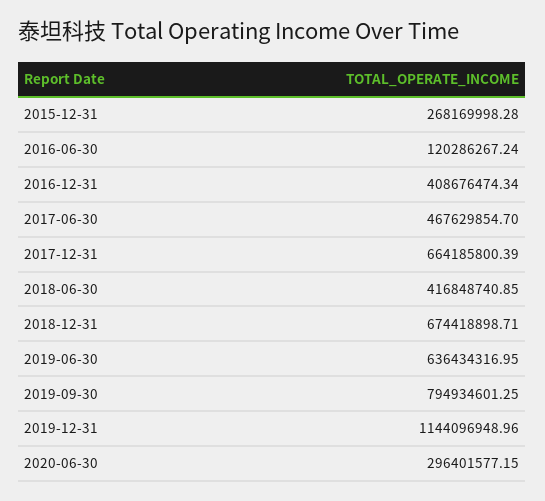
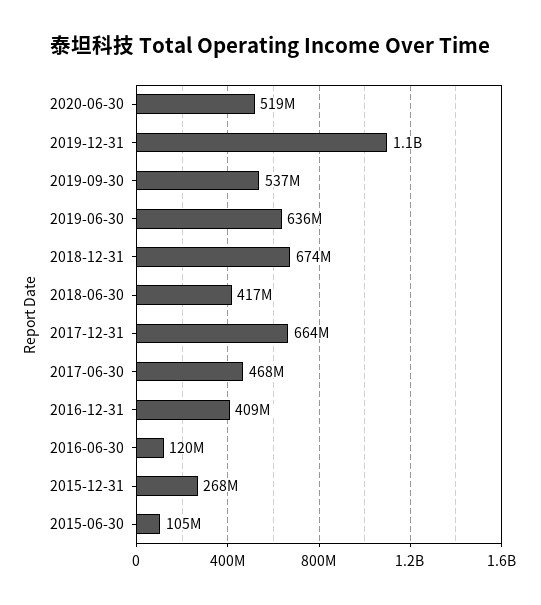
2019-09-30: 794934601.25 -> 537000000
2020-06-30: 296401577.15 -> 519000000
2015-06-30: none -> 105000000

